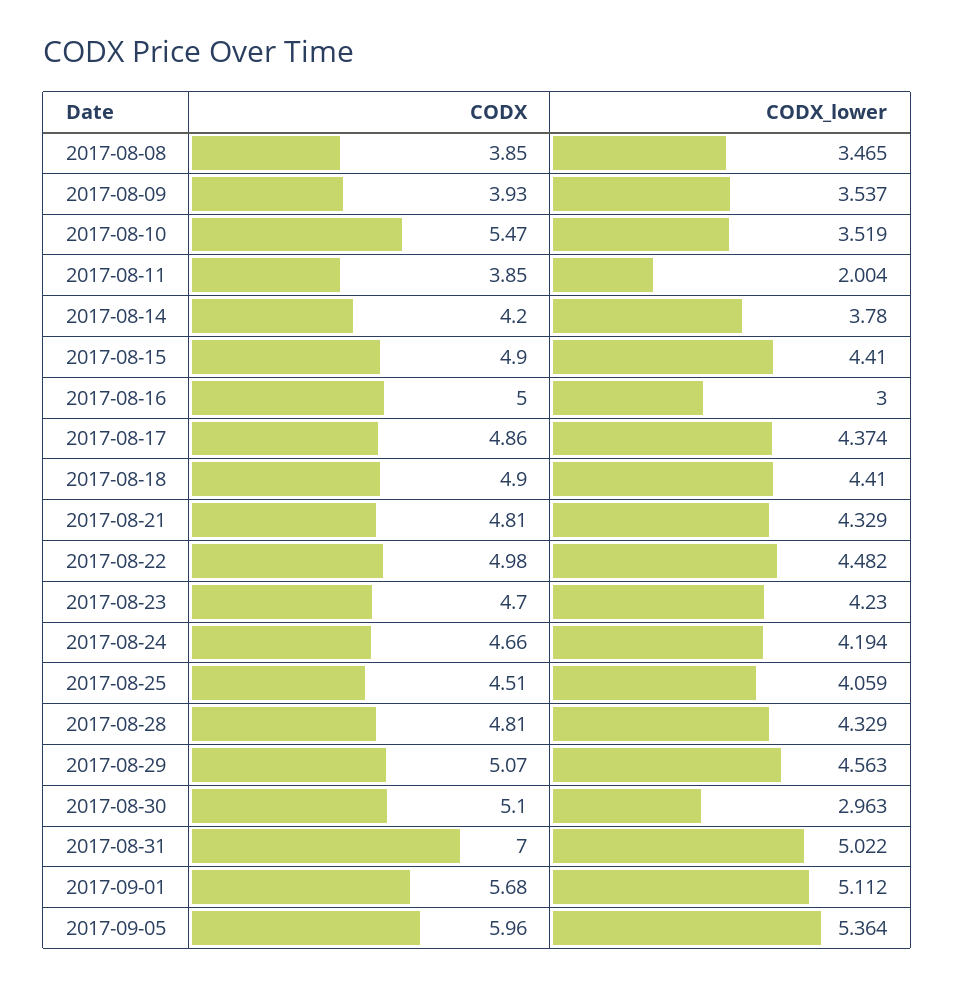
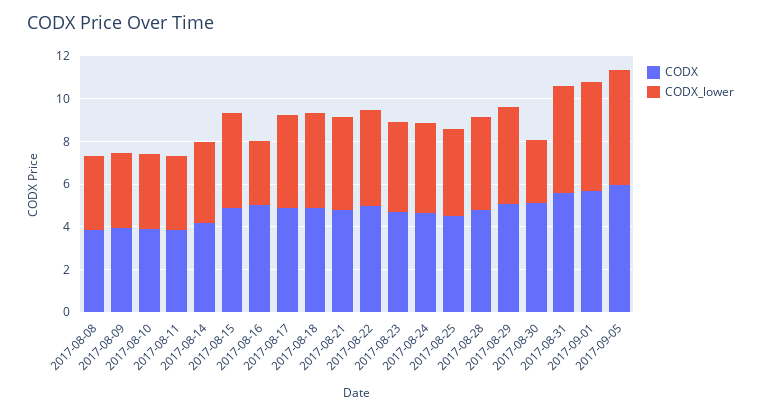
CODX, 2017-08-10: 5.47 -> 4
CODX_lower, 2017-08-11: 2.004 -> 3.5
CODX, 2017-08-31: 7 -> 5.5

